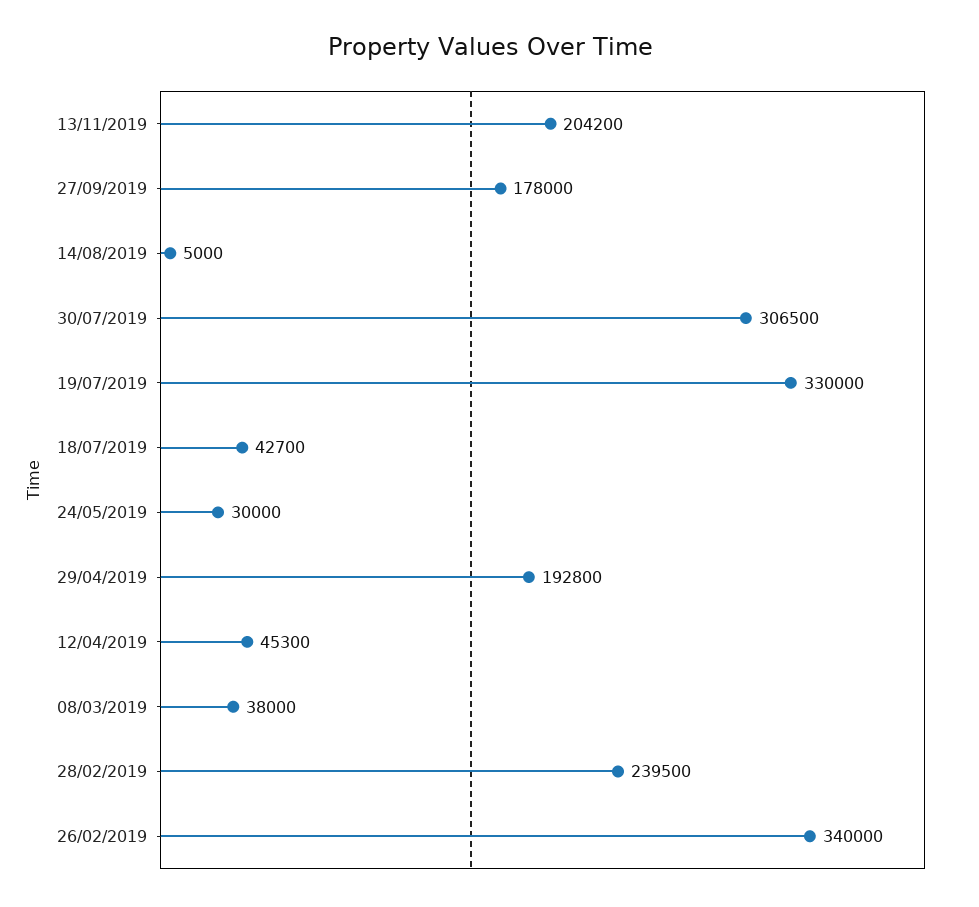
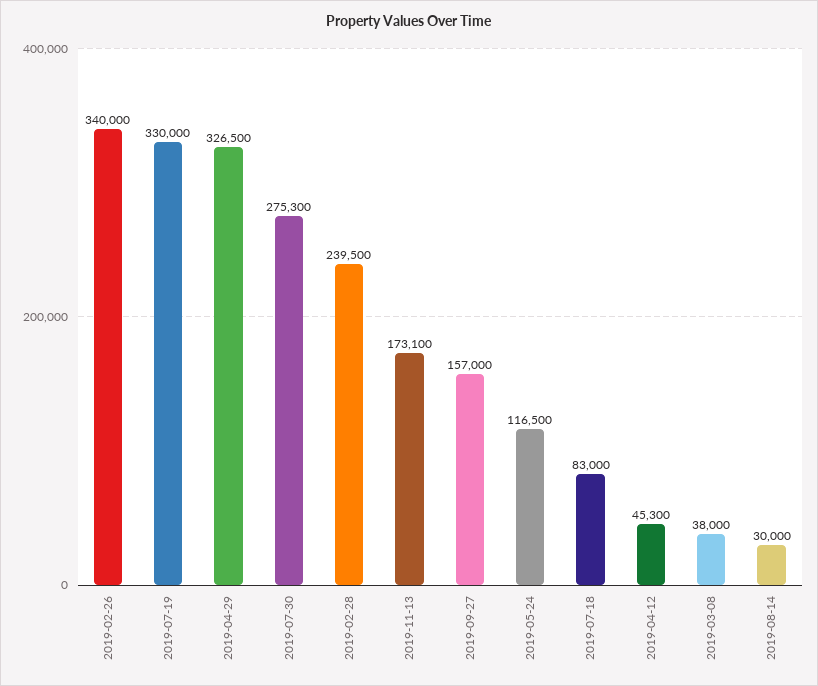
13/11/2019: 204200 -> 173100
27/09/2019: 178000 -> 157000
14/08/2019: 5000 -> 30000
30/07/2019: 306500 -> 275300
18/07/2019: 42700 -> 83000
24/05/2019: 30000 -> 116500
29/04/2019: 192800 -> 326500

